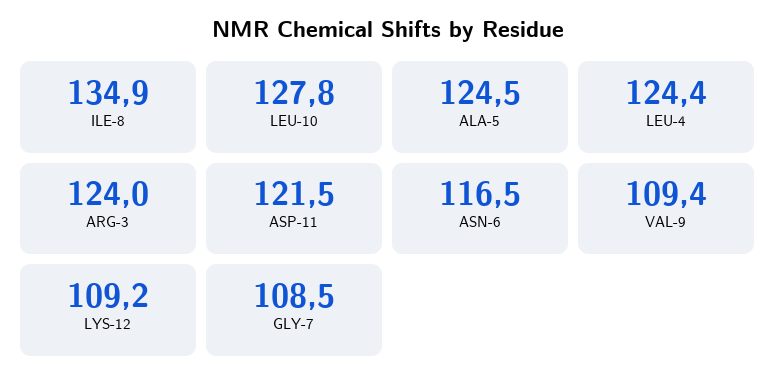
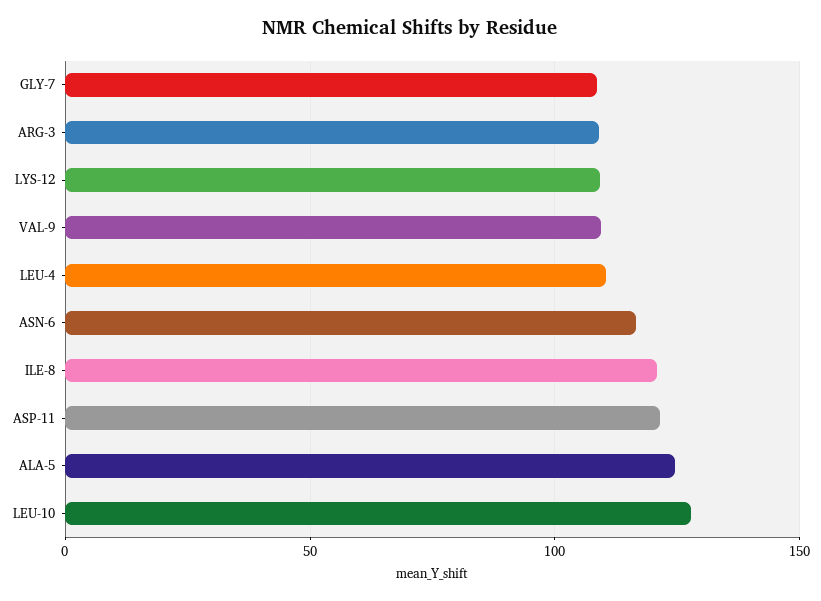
ILE-8: 134.9 -> 120
LEU-4: 124.4 -> 110
ARG-3: 124 -> 110

